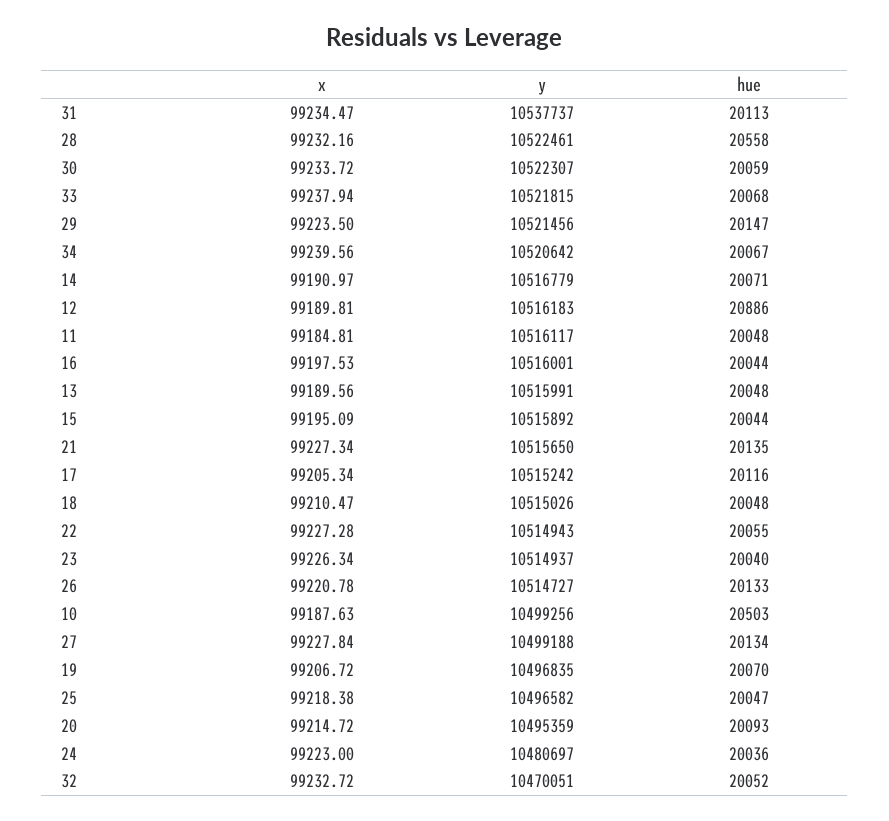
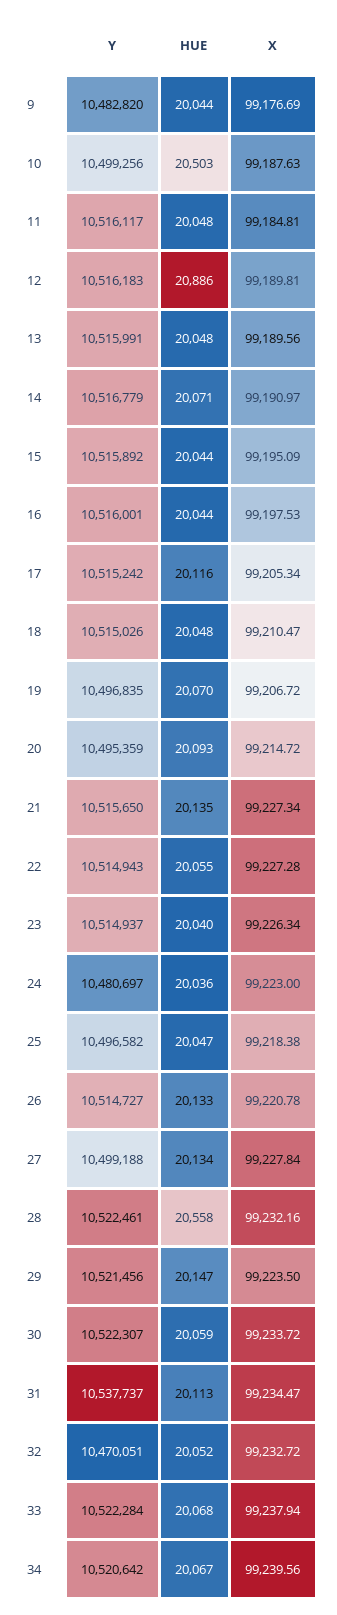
y, 33: 10521815 -> 10522284
y, 9: none -> 10482820
hue, 9: none -> 20044
x, 9: none -> 99176.69

